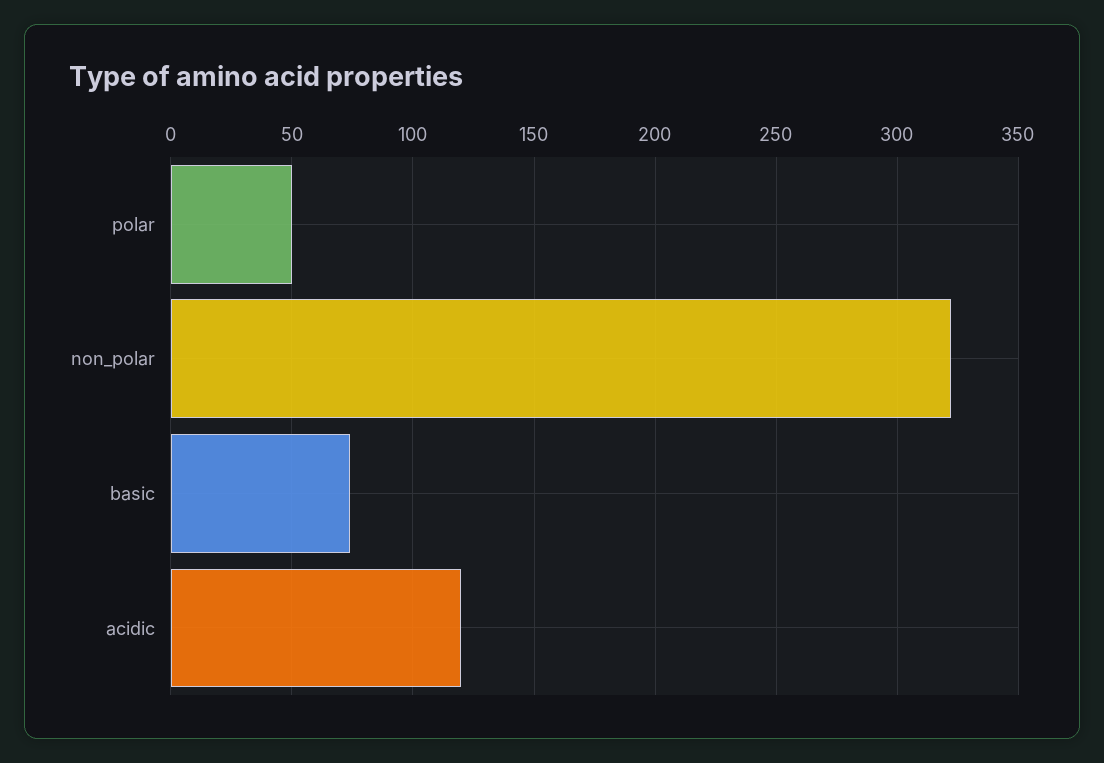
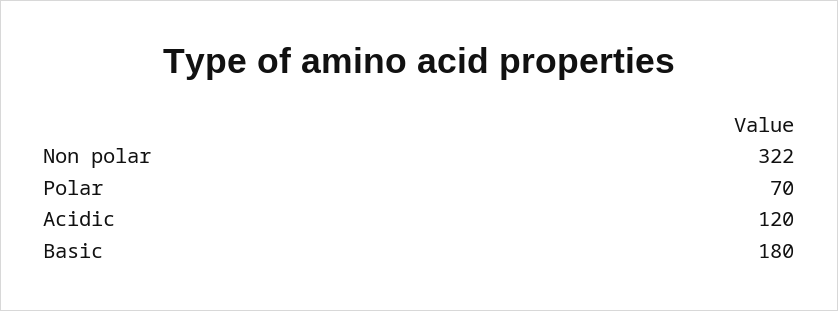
polar: 50 -> 70
basic: 75 -> 180

